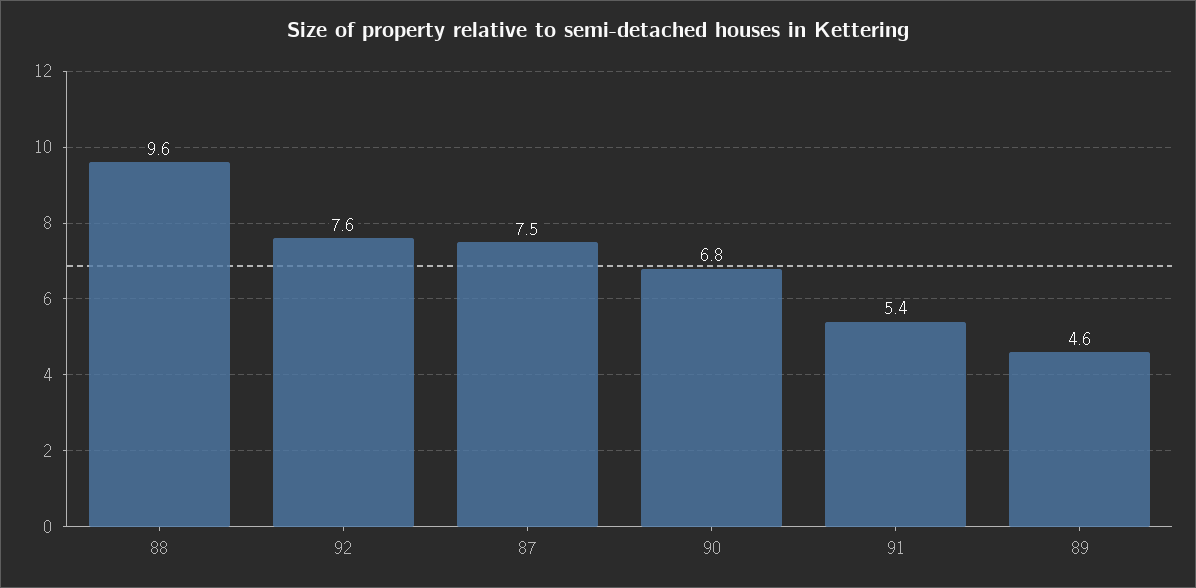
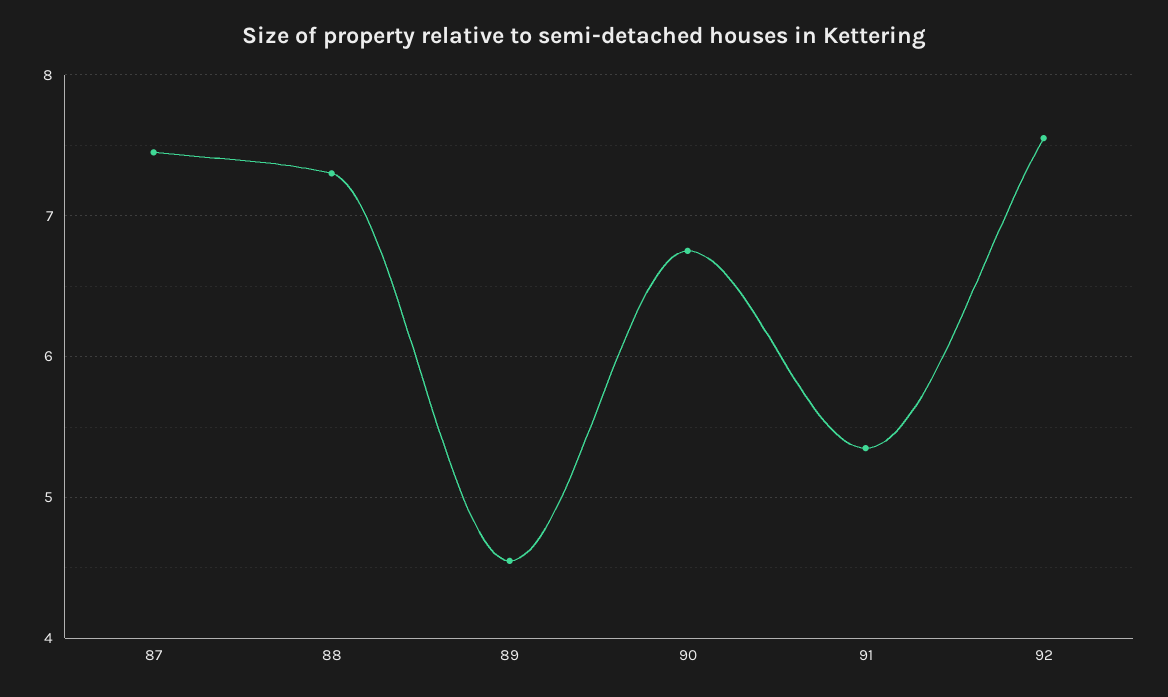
88: 9.6 -> 7.3

